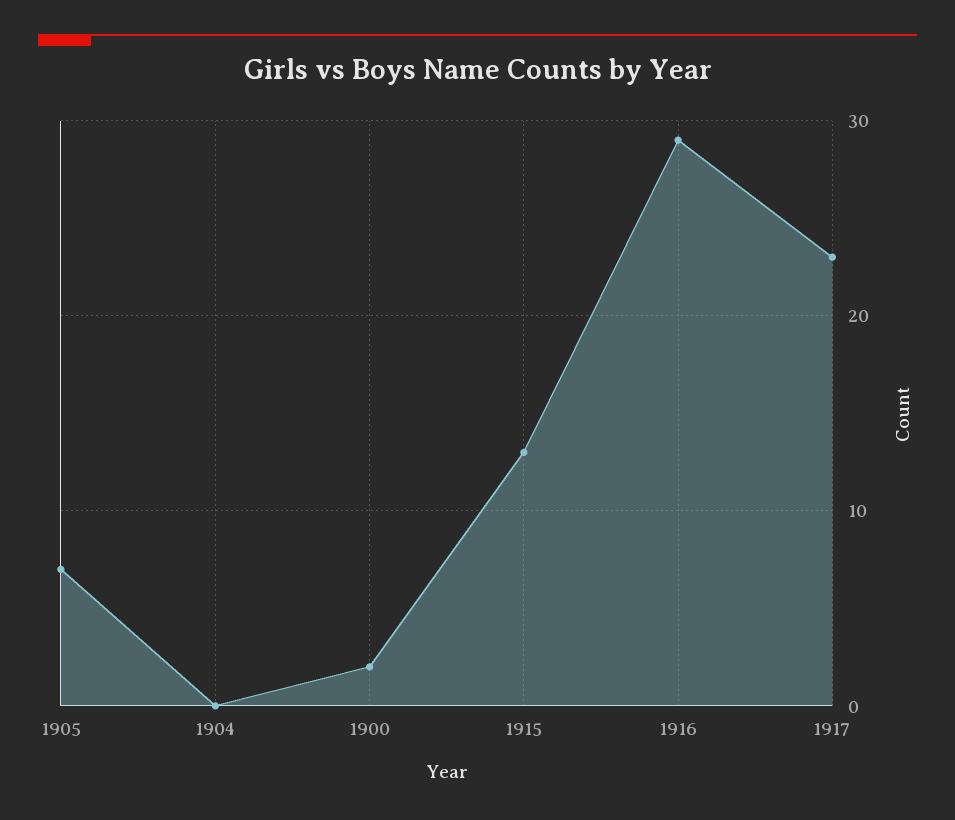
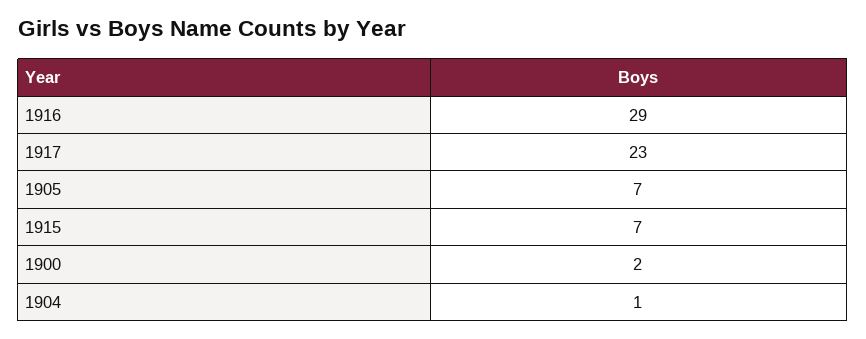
1904: 0 -> 1
1915: 13 -> 7

